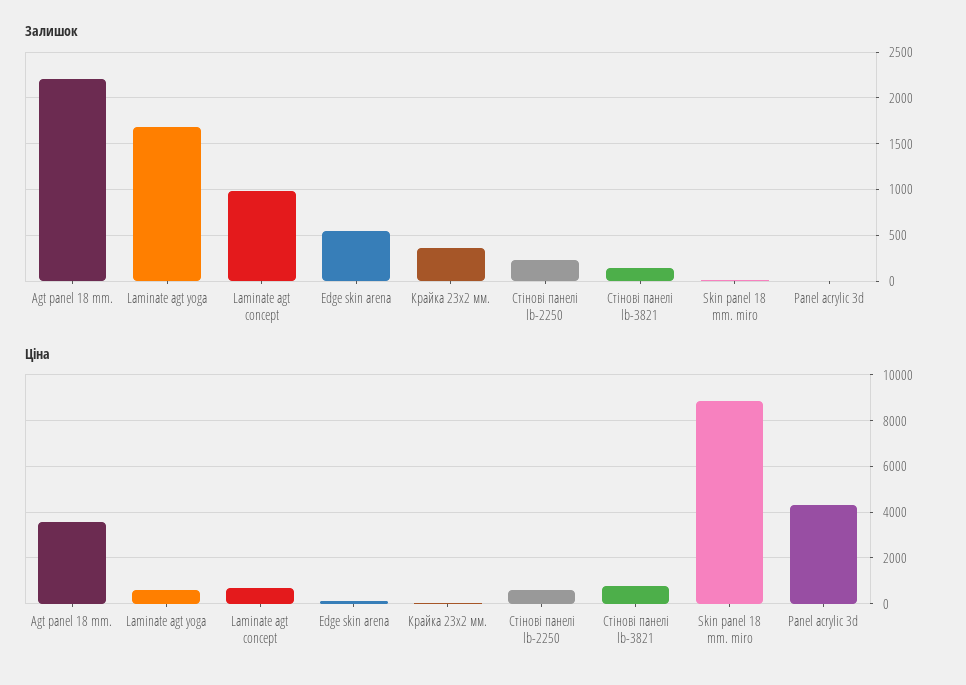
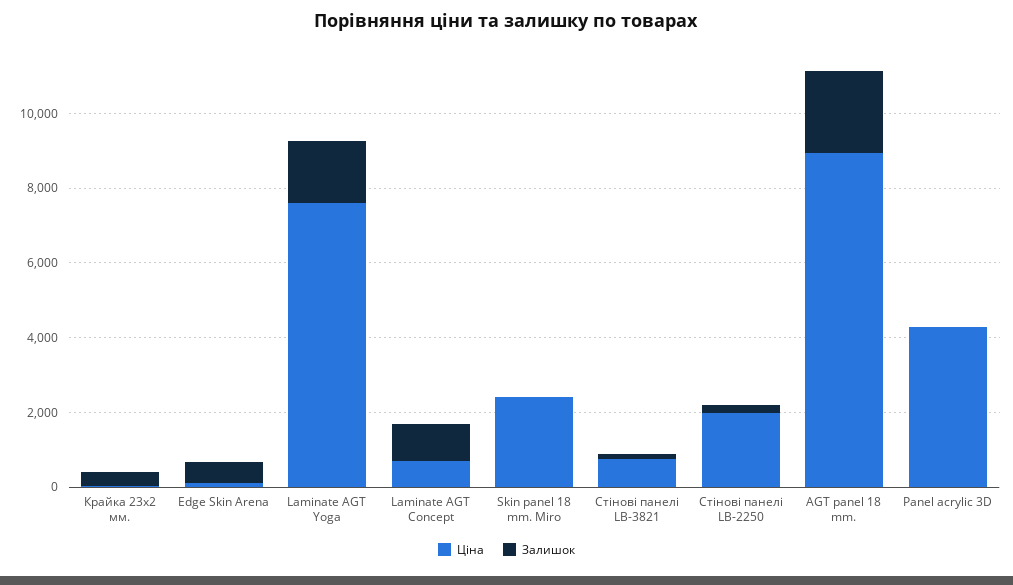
Ціна, Agt panel 18 mm.: 3500 -> 9000
Ціна, Laminate agt yoga: 500 -> 7500
Ціна, Стінові панелі lb-2250: 500 -> 2000
Ціна, Skin panel 18 mm. miro: 9000 -> 2500

